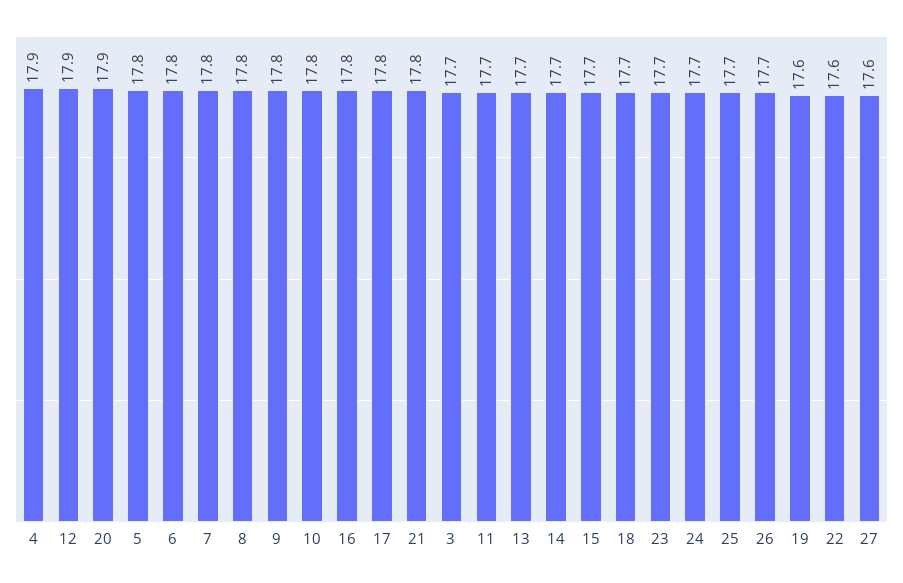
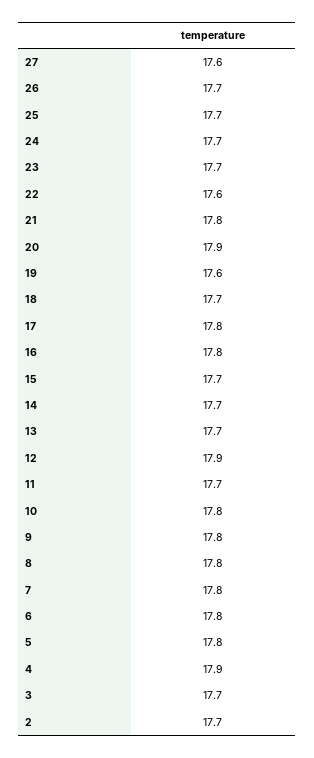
2: none -> 17.7

